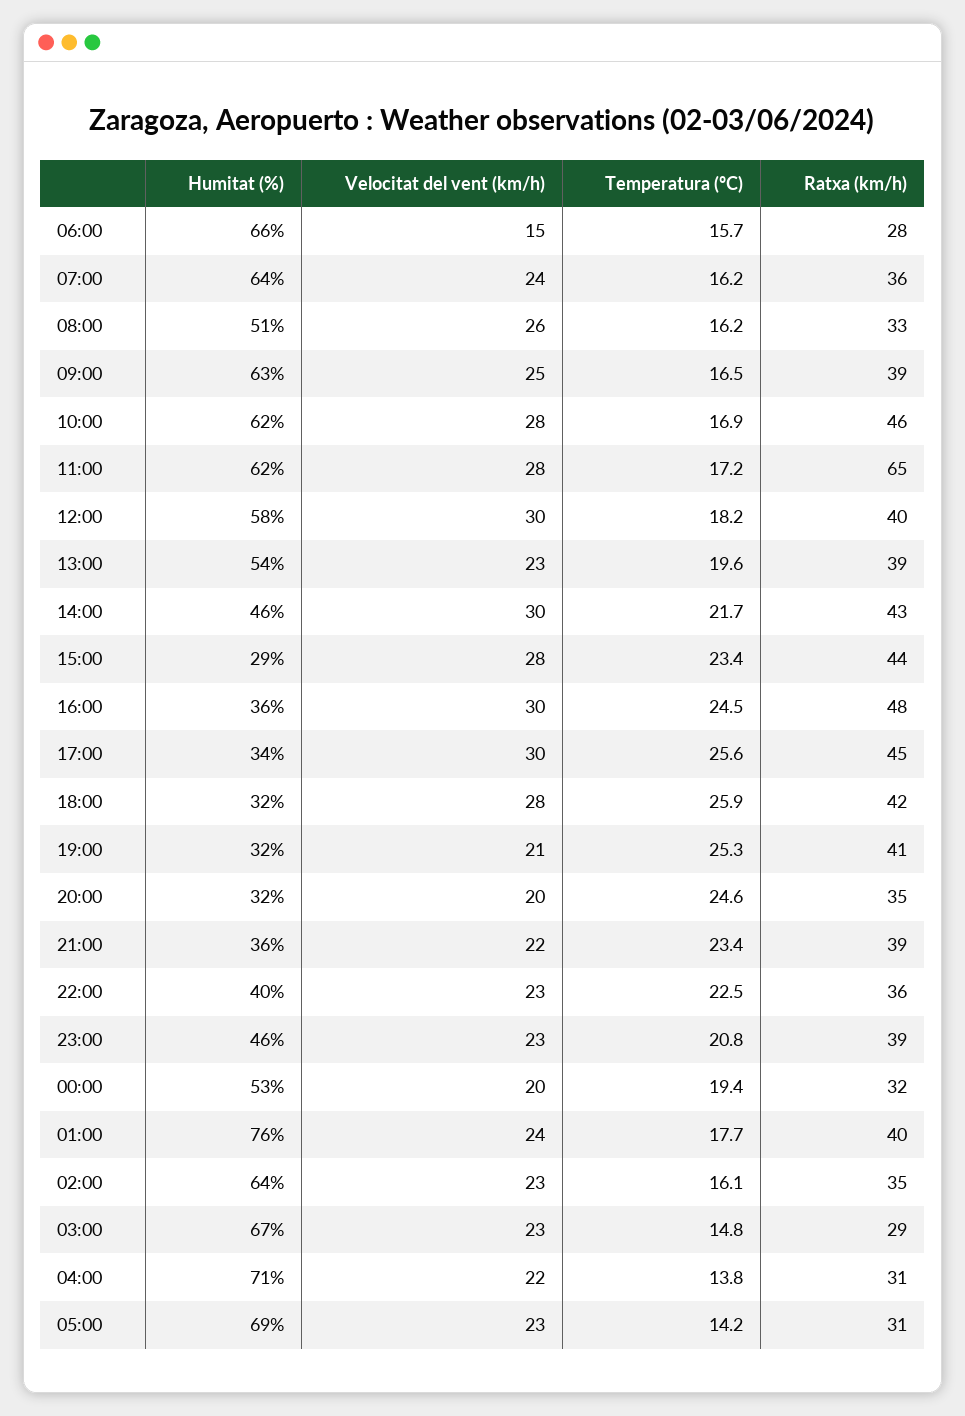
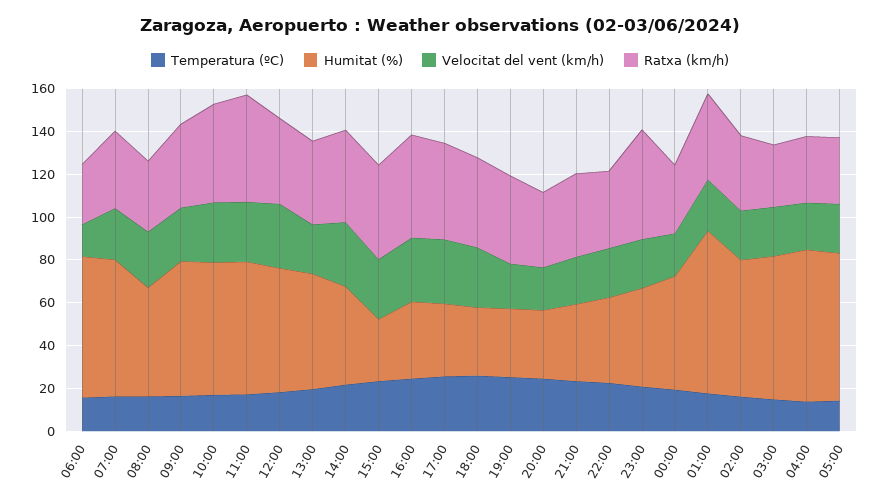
Ratxa (km/h), 11:00: 65 -> 50
Ratxa (km/h), 23:00: 39 -> 50

